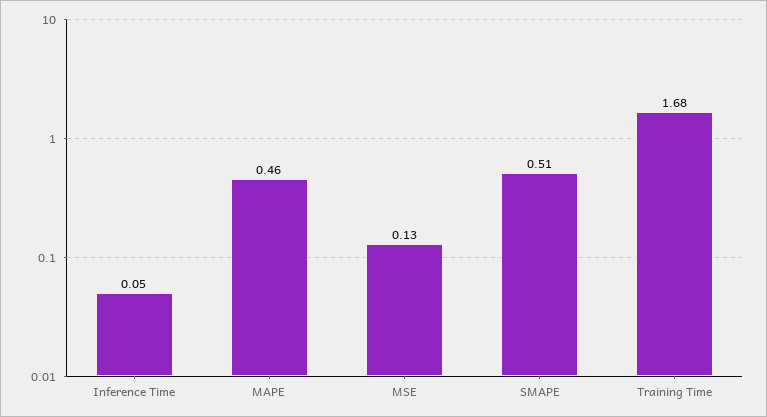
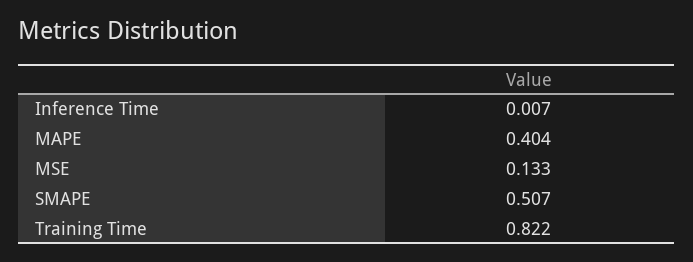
Inference Time: 0.05 -> 0.007
MAPE: 0.46 -> 0.404
Training Time: 1.68 -> 0.822

